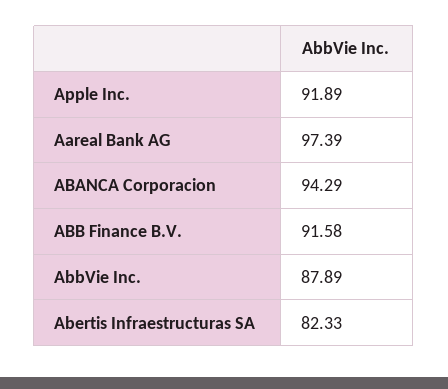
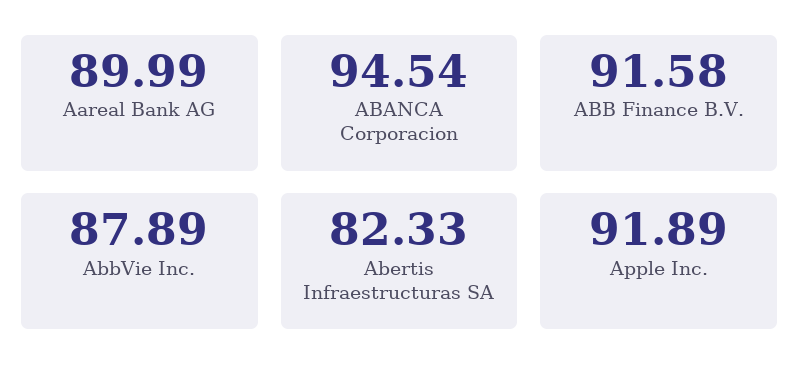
Aareal Bank AG: 97.39 -> 89.99
ABANCA Corporacion: 94.29 -> 94.54

